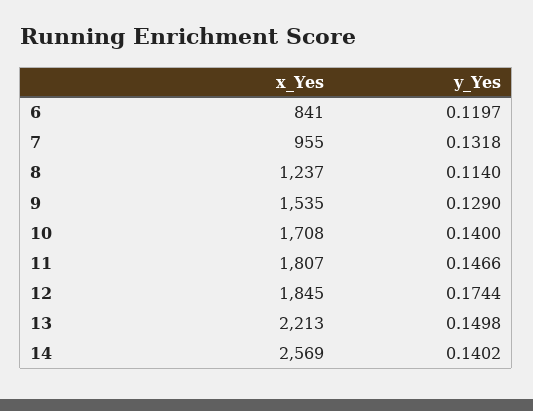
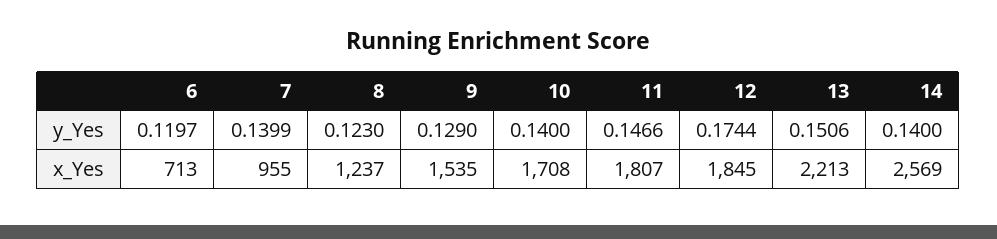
x_Yes, 6: 841 -> 713
y_Yes, 7: 0.1318 -> 0.1399
y_Yes, 8: 0.114 -> 0.123
y_Yes, 13: 0.1498 -> 0.1506
y_Yes, 14: 0.1402 -> 0.14

